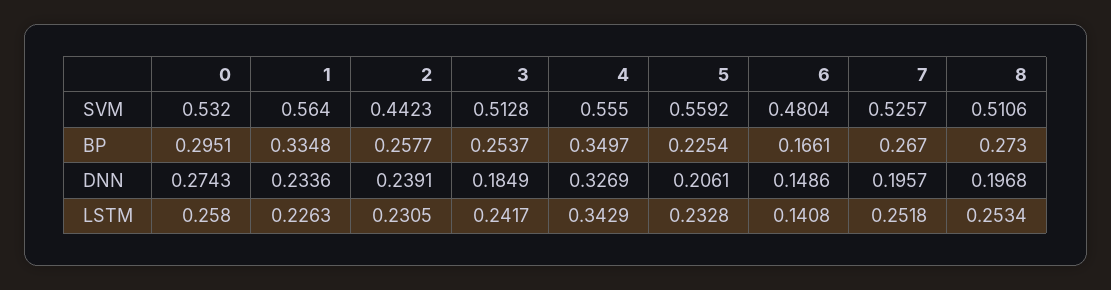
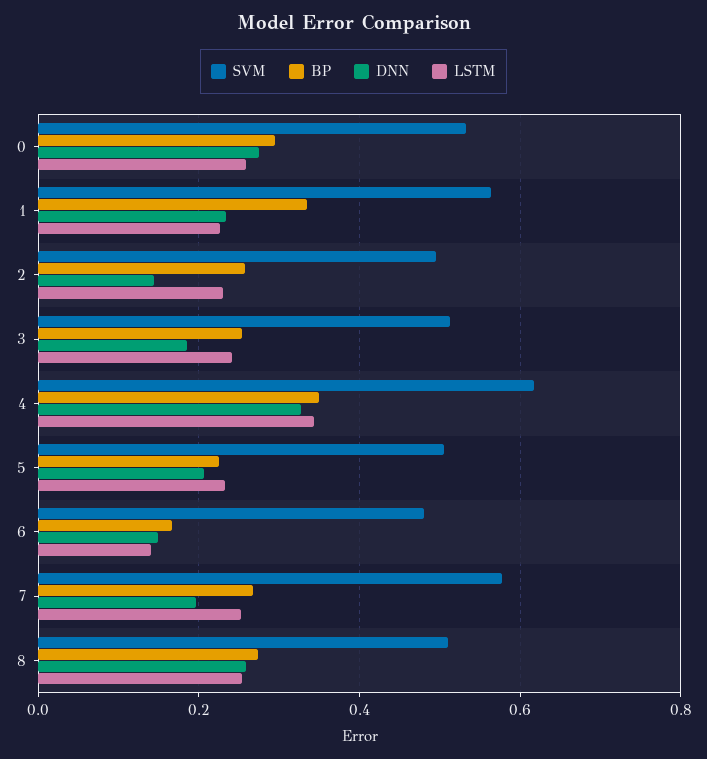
SVM, 2: 0.4423 -> 0.5
SVM, 4: 0.555 -> 0.62
SVM, 5: 0.5592 -> 0.5
SVM, 7: 0.5257 -> 0.58
DNN, 2: 0.2391 -> 0.14
DNN, 8: 0.1968 -> 0.26

